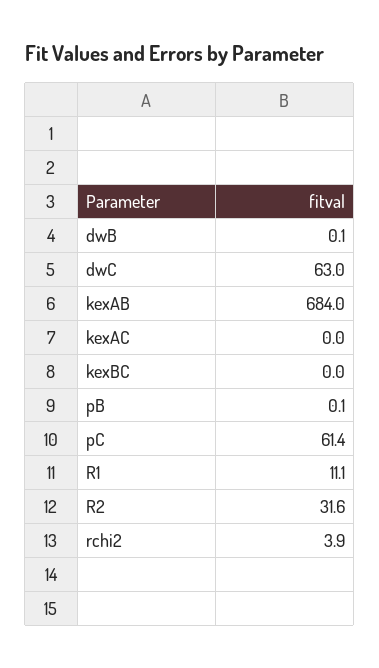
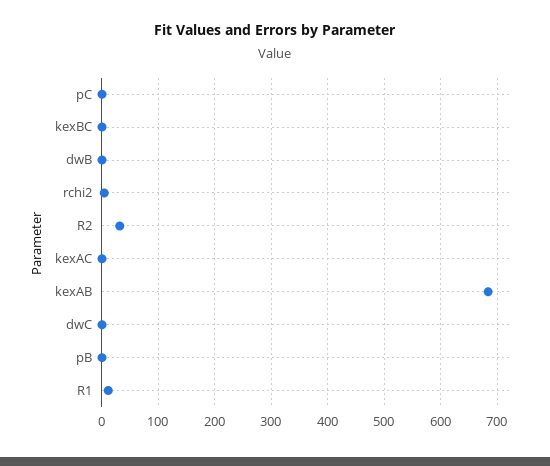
dwC: 63 -> 0
pC: 61.4 -> 0

